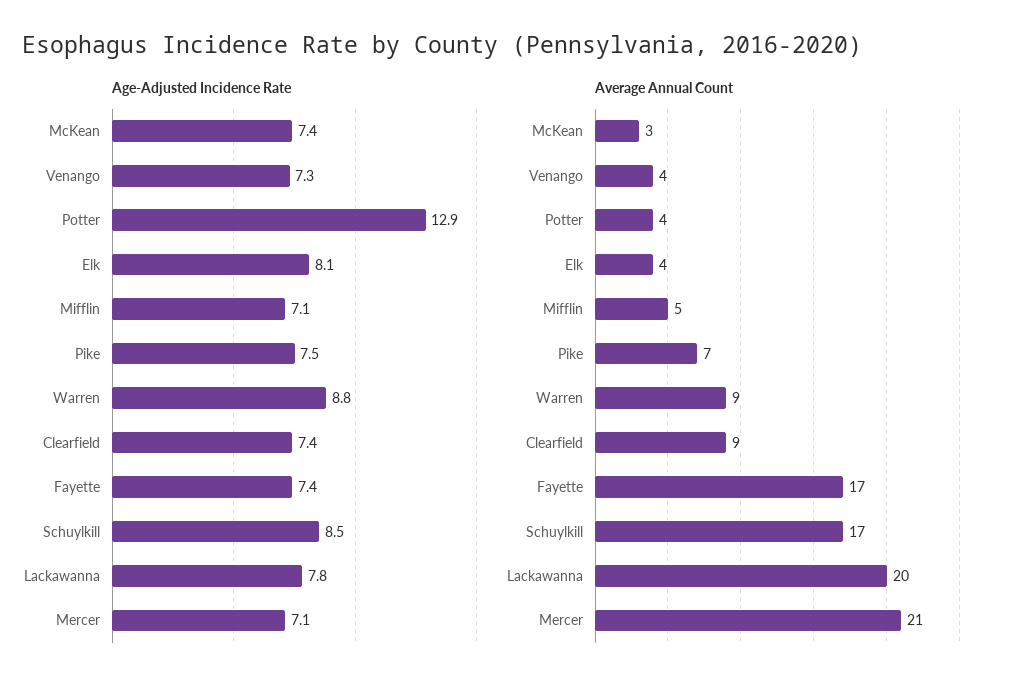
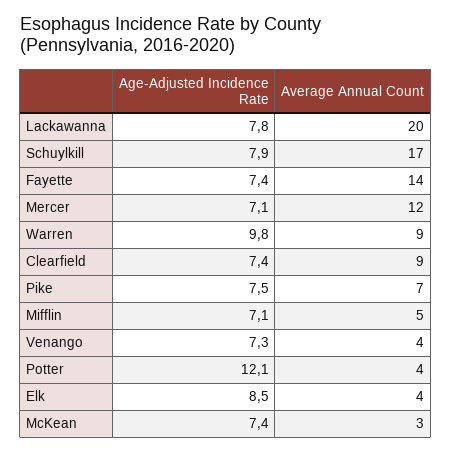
Age-Adjusted Incidence Rate, Potter: 12.9 -> 12.1
Age-Adjusted Incidence Rate, Elk: 8.1 -> 8.5
Age-Adjusted Incidence Rate, Warren: 8.8 -> 9.8
Age-Adjusted Incidence Rate, Schuylkill: 8.5 -> 7.9
Average Annual Count, Fayette: 17 -> 14
Average Annual Count, Mercer: 21 -> 12

